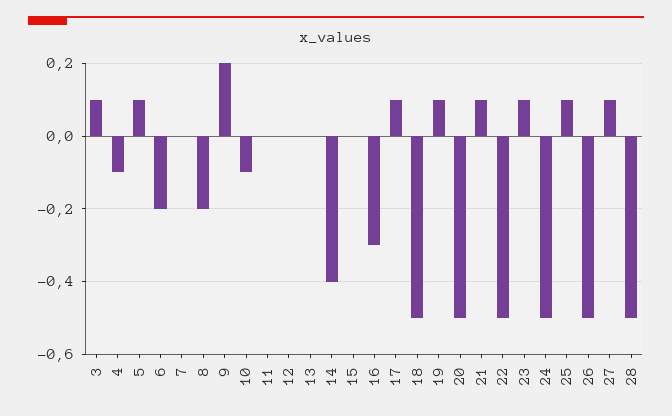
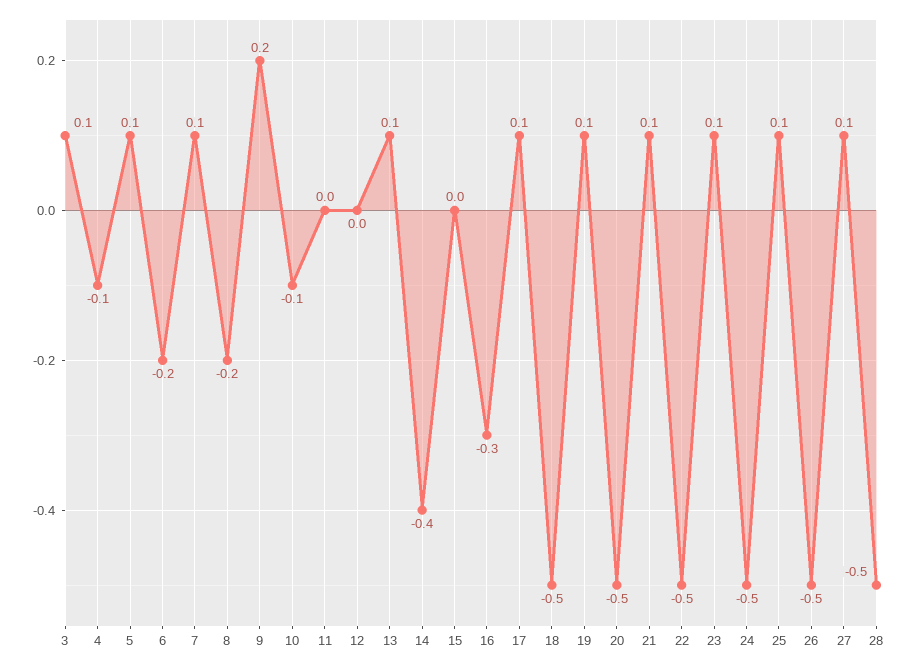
7: 0 -> 0.1
13: 0 -> 0.1

